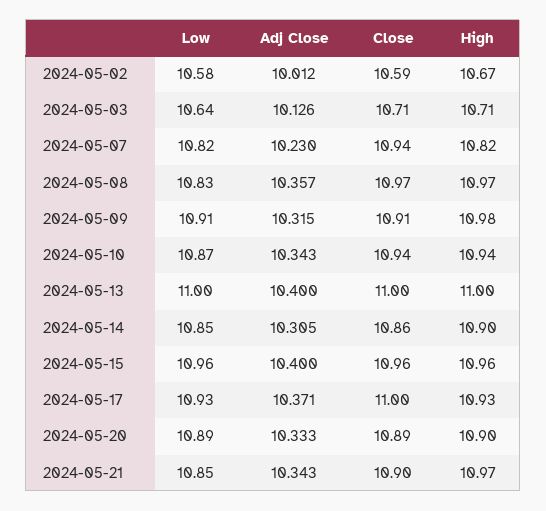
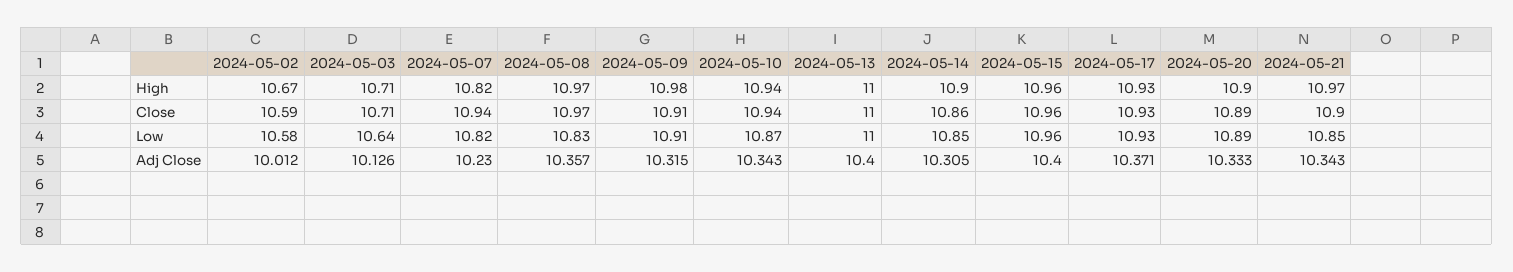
Close, 2024-05-17: 11 -> 10.93

